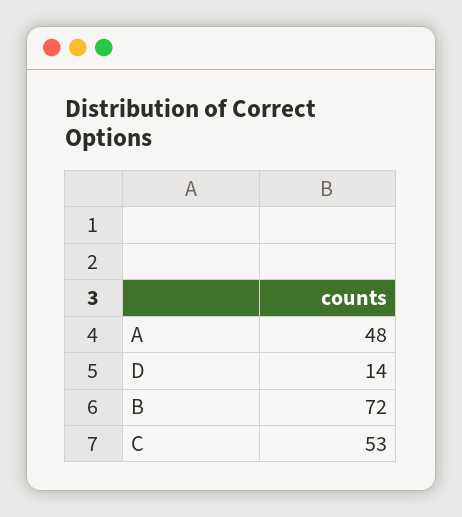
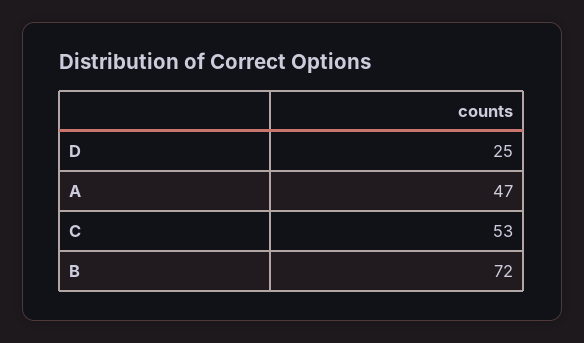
A: 48 -> 47
D: 14 -> 25

